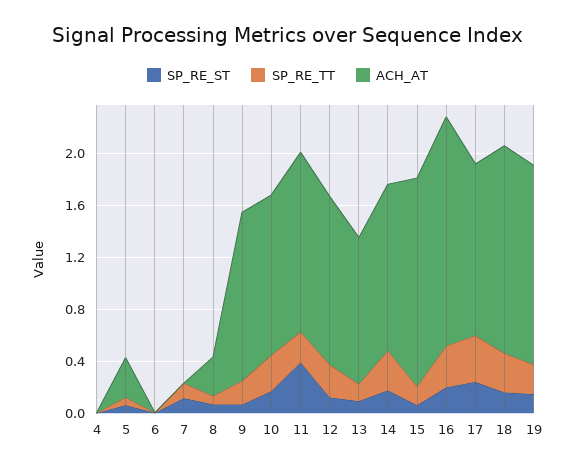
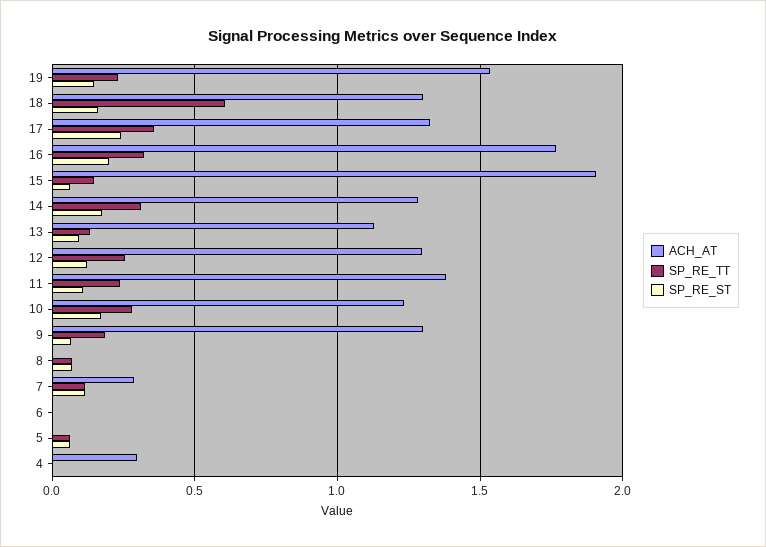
ACH_AT, 4: 0 -> 0.3
ACH_AT, 5: 0.3 -> 0
ACH_AT, 7: 0 -> 0.3
ACH_AT, 8: 0.3 -> 0
SP_RE_ST, 11: 0.4 -> 0.1
ACH_AT, 15: 1.6 -> 1.9
SP_RE_TT, 18: 0.3 -> 0.6
ACH_AT, 18: 1.6 -> 1.3

